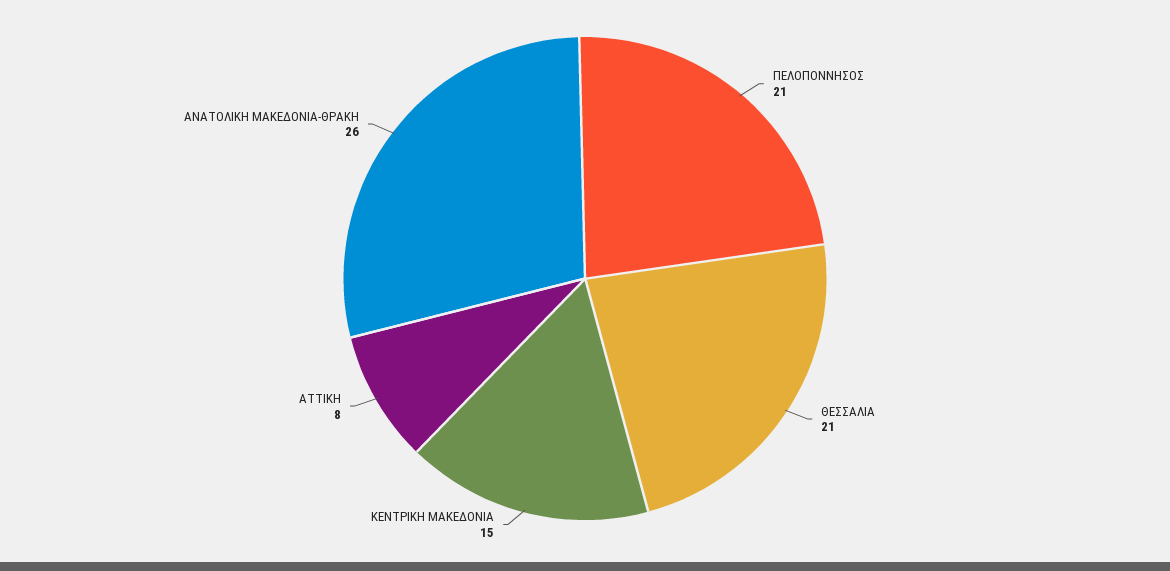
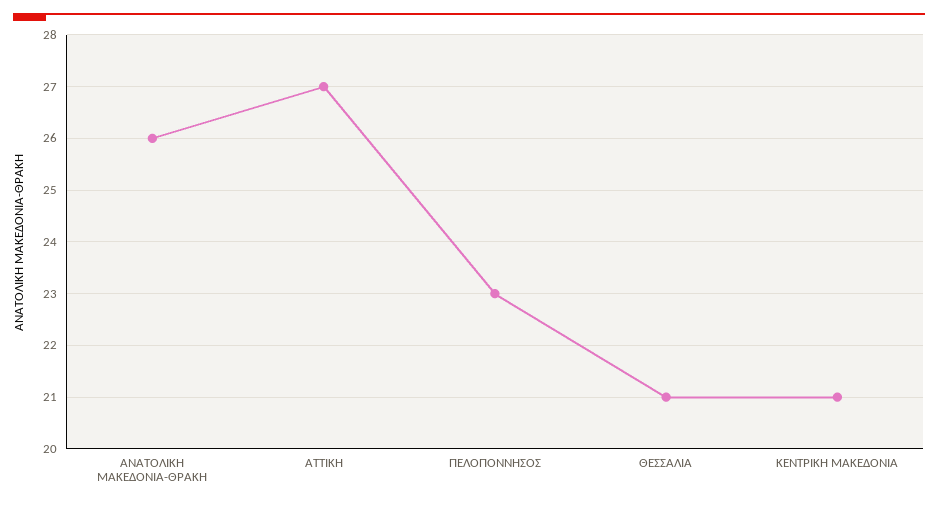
ΠΕΛΟΠΟΝΝΗΣΟΣ: 21 -> 23
ΚΕΝΤΡΙΚΗ ΜΑΚΕΔΟΝΙΑ: 15 -> 21
ΑΤΤΙΚΗ: 8 -> 27

